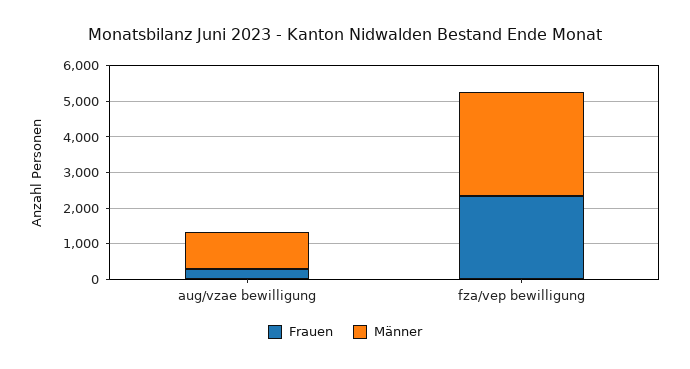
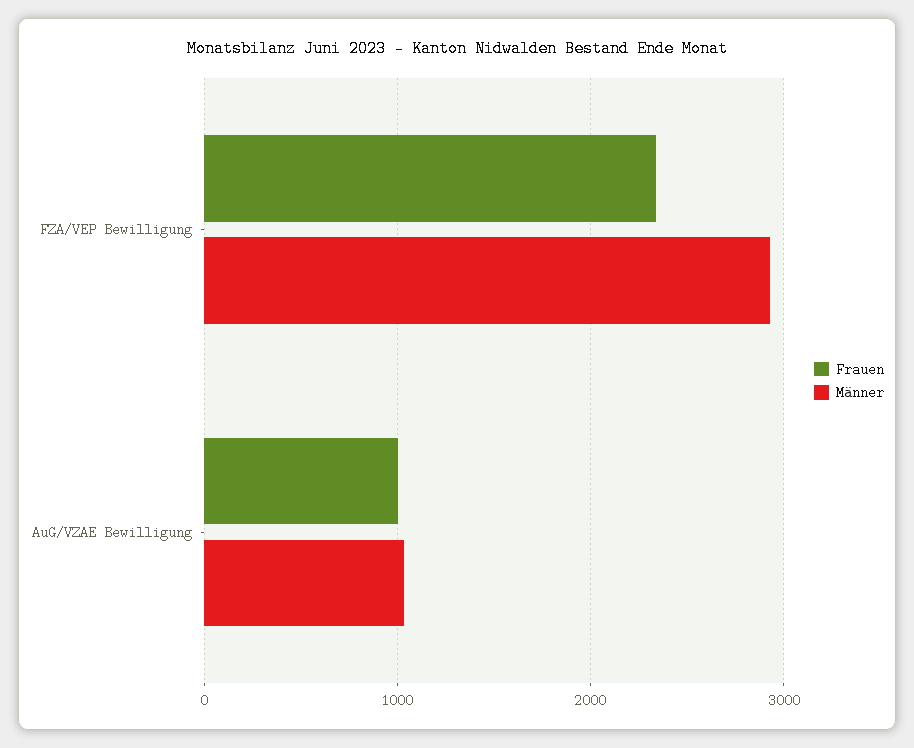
Frauen, aug/vzae bewilligung: 250 -> 1000

